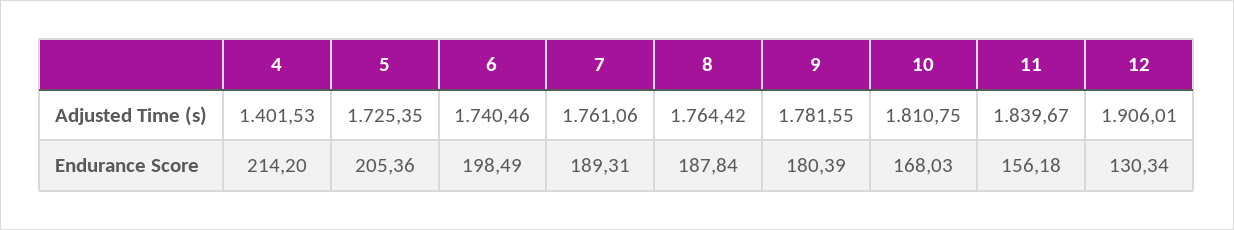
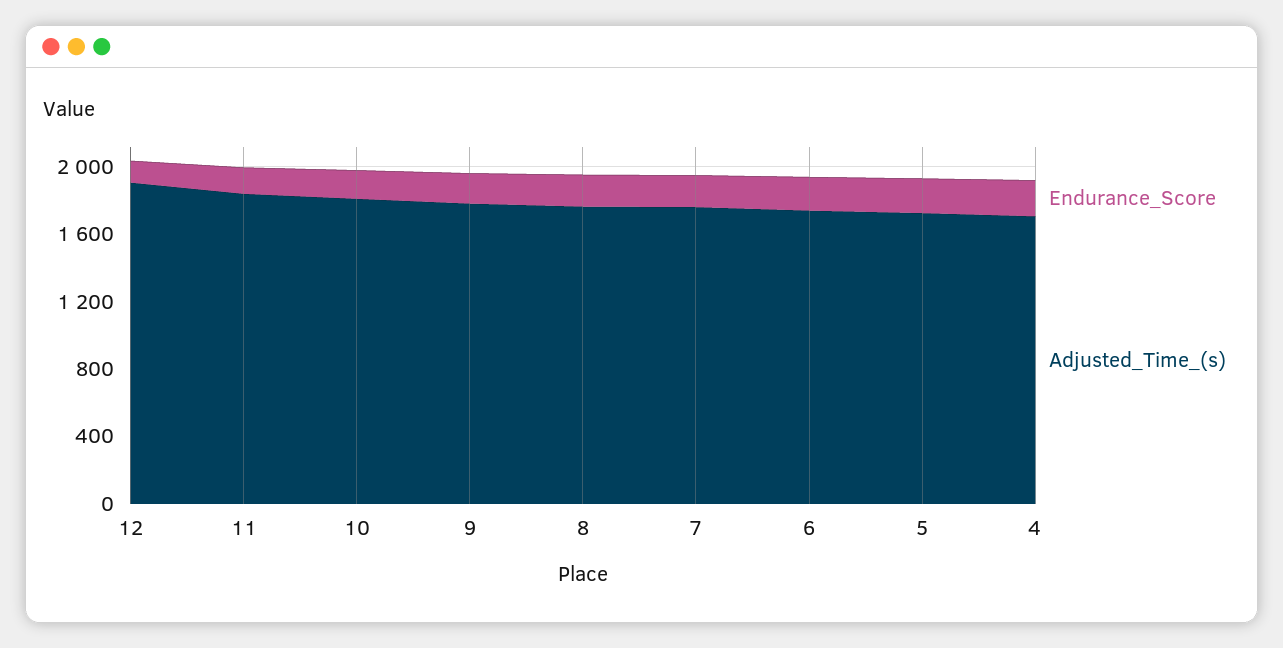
Adjusted Time (s), 4: 1401.53 -> 1700

